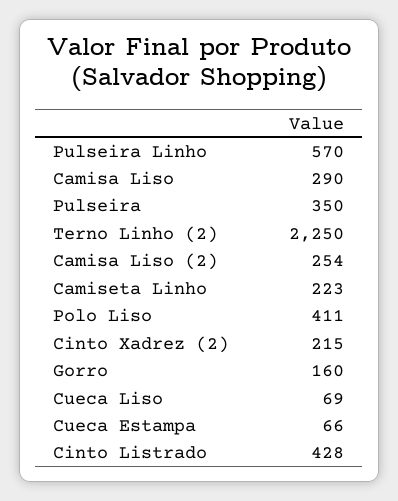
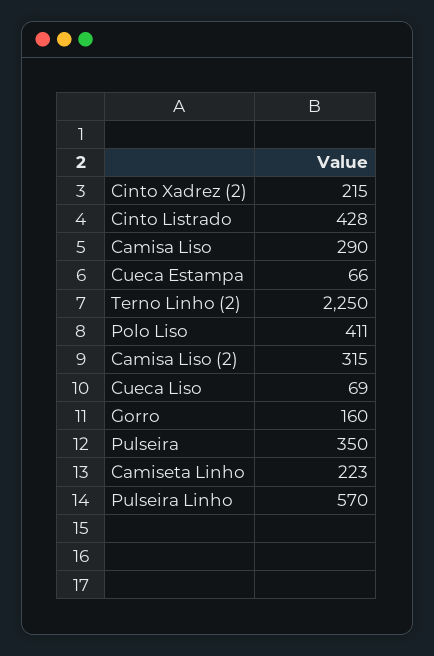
Camisa Liso (2): 254 -> 315

